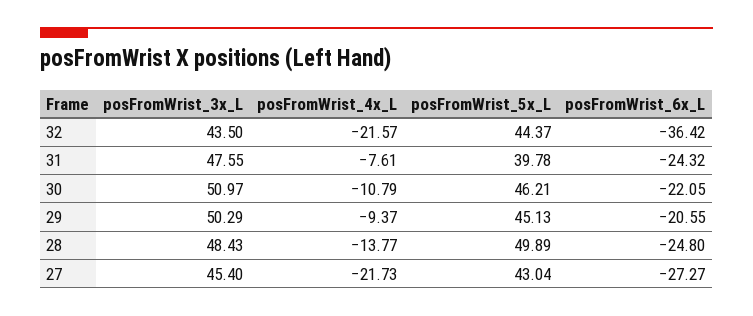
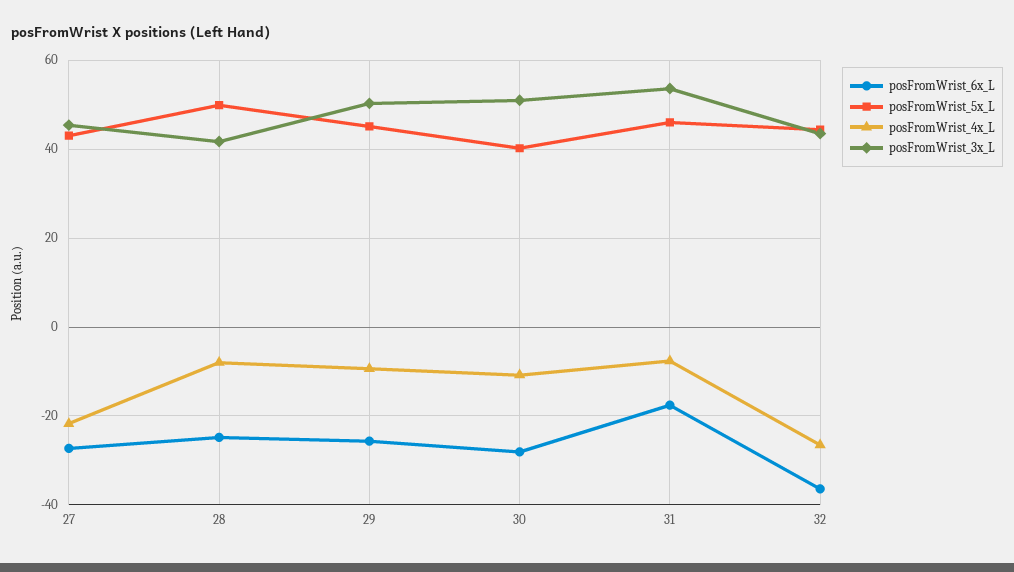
posFromWrist_4x_L, 32: -21.57 -> -26
posFromWrist_3x_L, 31: 47.55 -> 54
posFromWrist_5x_L, 31: 39.78 -> 46
posFromWrist_6x_L, 31: -24.32 -> -18
posFromWrist_5x_L, 30: 46.21 -> 40
posFromWrist_6x_L, 30: -22.05 -> -28
posFromWrist_6x_L, 29: -20.55 -> -26
posFromWrist_3x_L, 28: 48.43 -> 42
posFromWrist_4x_L, 28: -13.77 -> -8

